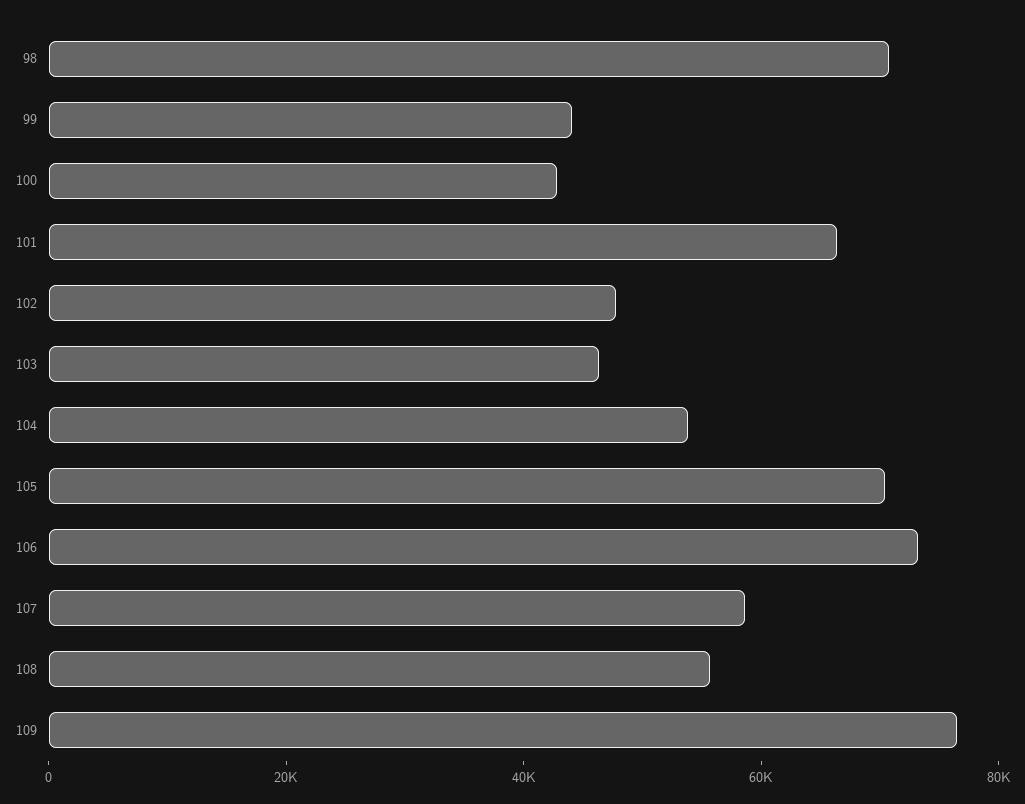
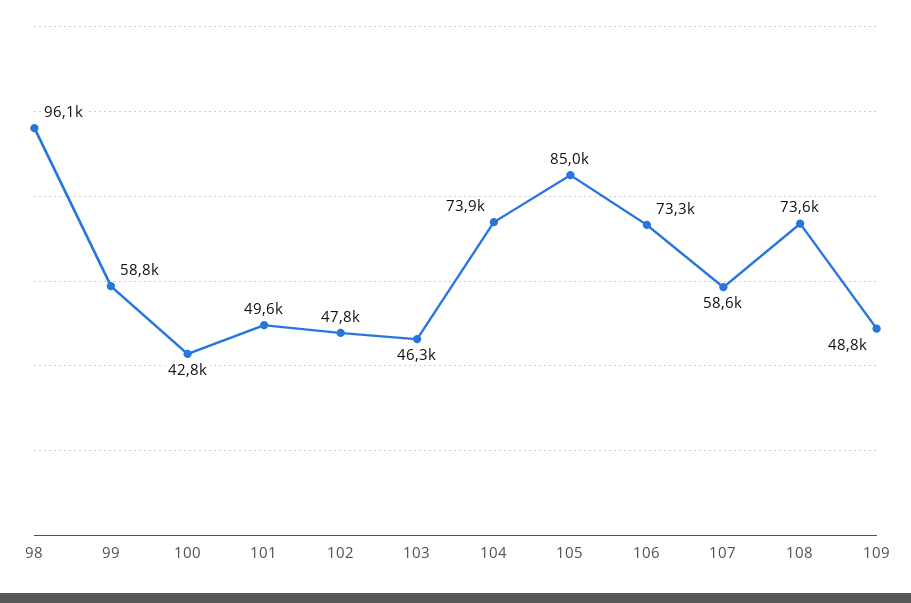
98: 70000 -> 96100
99: 45000 -> 58800
101: 65000 -> 49600
104: 55000 -> 73900
105: 70000 -> 85000
108: 55000 -> 73600
109: 75000 -> 48800

